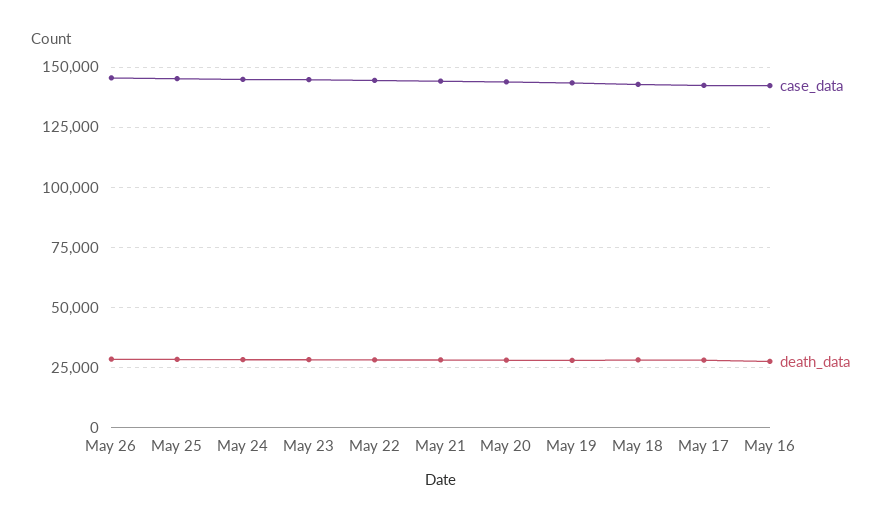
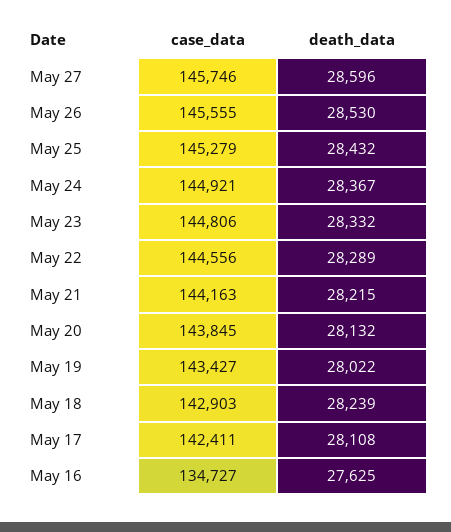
case_data, May 16: 142500 -> 134727
case_data, May 27: none -> 145746
death_data, May 27: none -> 28596

